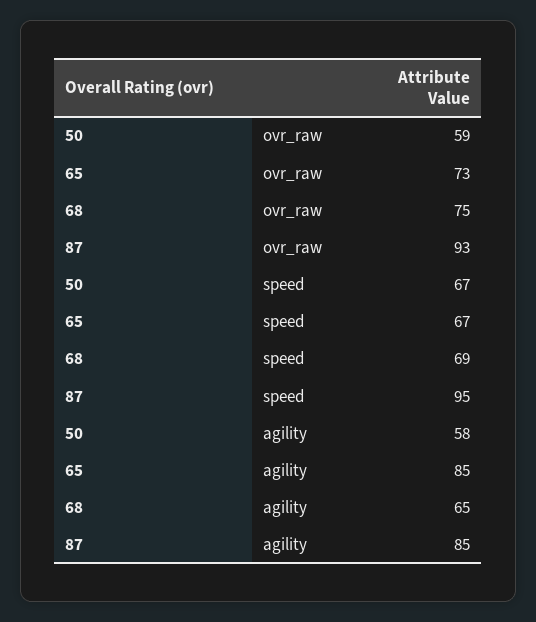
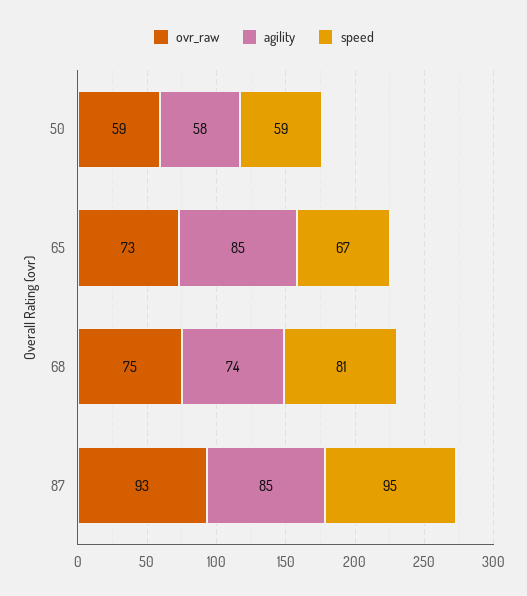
speed, 50: 67 -> 59
speed, 68: 69 -> 81
agility, 68: 65 -> 74

